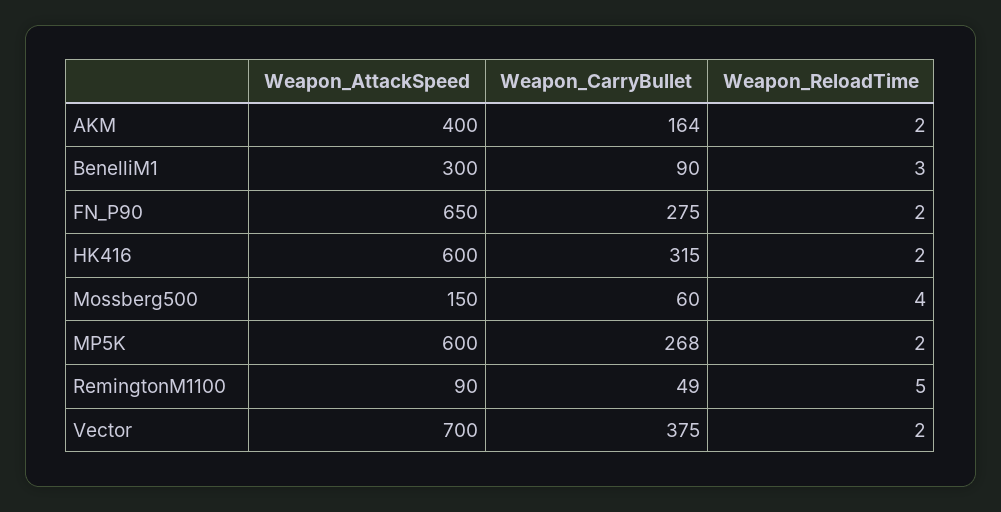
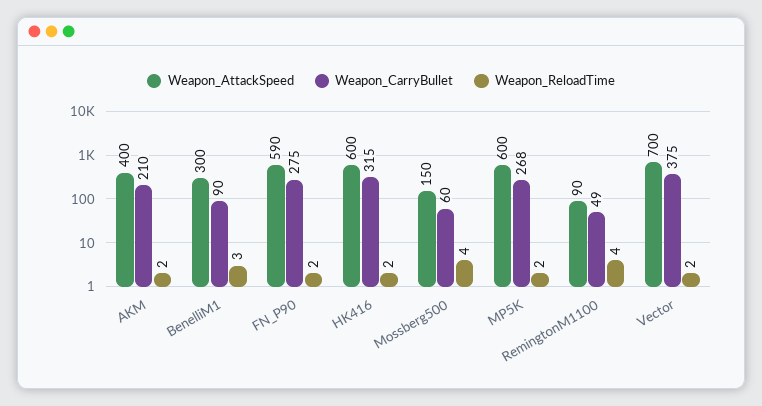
Weapon_CarryBullet, AKM: 164 -> 210
Weapon_AttackSpeed, FN_P90: 650 -> 590
Weapon_ReloadTime, RemingtonM1100: 5 -> 4

